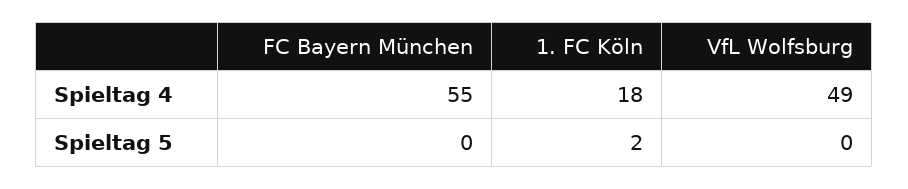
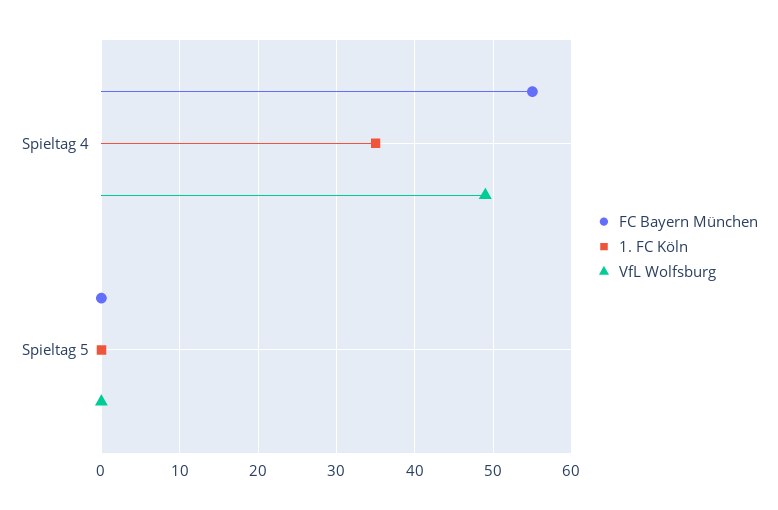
1. FC Köln, Spieltag 4: 18 -> 35
1. FC Köln, Spieltag 5: 2 -> 0

